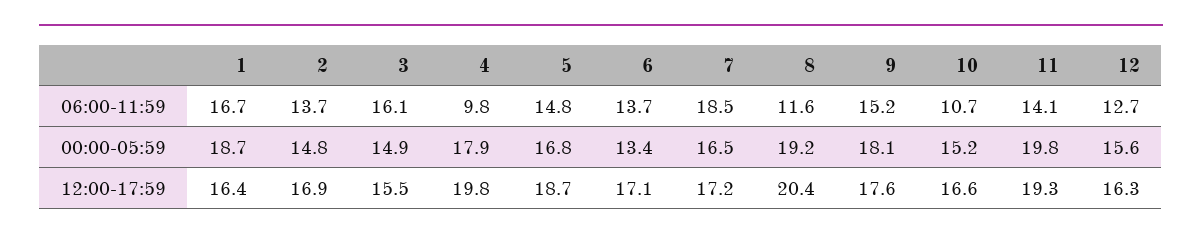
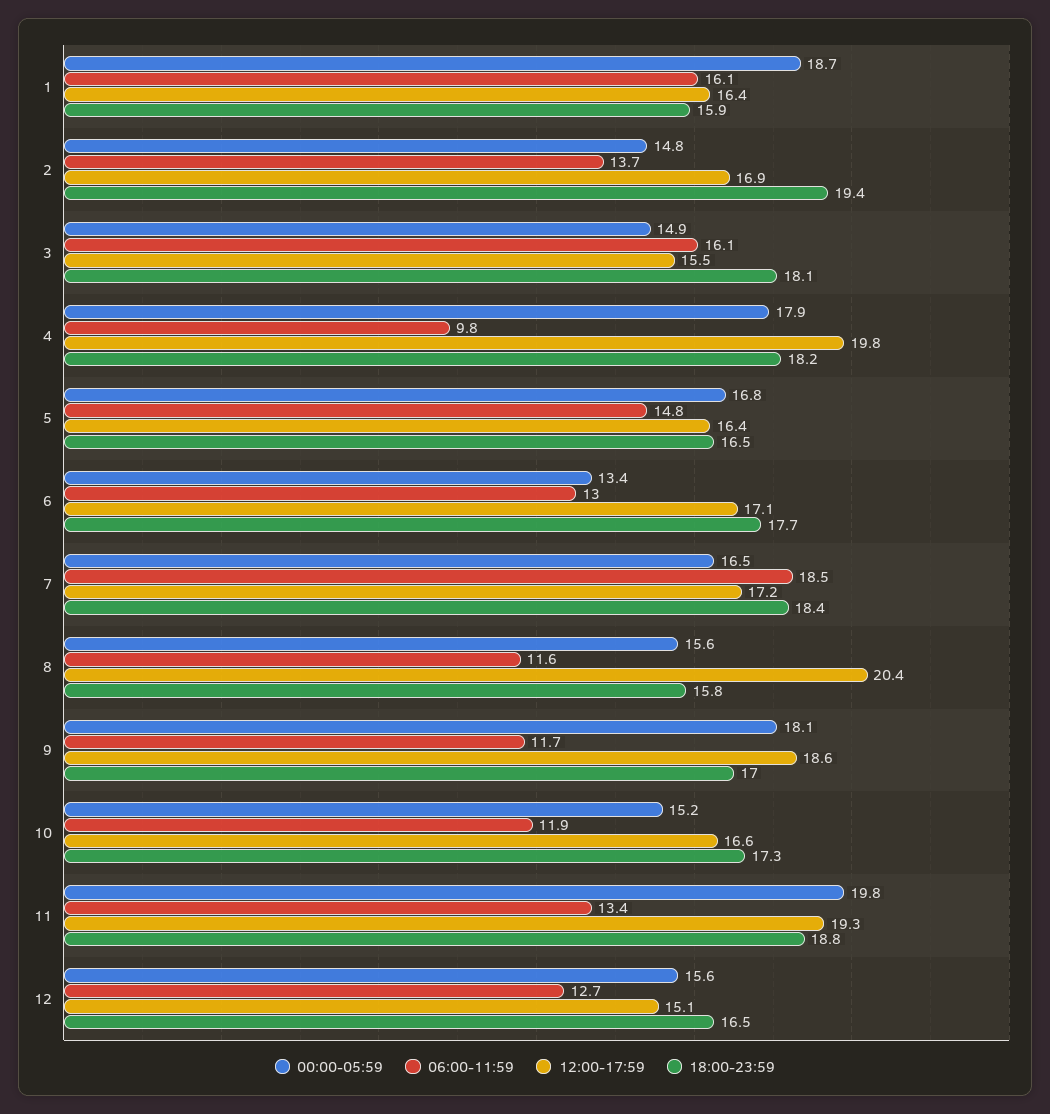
06:00-11:59, 1: 16.7 -> 16.1
06:00-11:59, 6: 13.7 -> 13
06:00-11:59, 9: 15.2 -> 11.7
06:00-11:59, 10: 10.7 -> 11.9
06:00-11:59, 11: 14.1 -> 13.4
00:00-05:59, 8: 19.2 -> 15.6
12:00-17:59, 5: 18.7 -> 16.4
12:00-17:59, 9: 17.6 -> 18.6
12:00-17:59, 12: 16.3 -> 15.1
18:00-23:59, 1: none -> 15.9
18:00-23:59, 2: none -> 19.4
18:00-23:59, 3: none -> 18.1
18:00-23:59, 4: none -> 18.2
18:00-23:59, 5: none -> 16.5
18:00-23:59, 6: none -> 17.7
18:00-23:59, 7: none -> 18.4
18:00-23:59, 8: none -> 15.8
18:00-23:59, 9: none -> 17
18:00-23:59, 10: none -> 17.3
18:00-23:59, 11: none -> 18.8
18:00-23:59, 12: none -> 16.5

